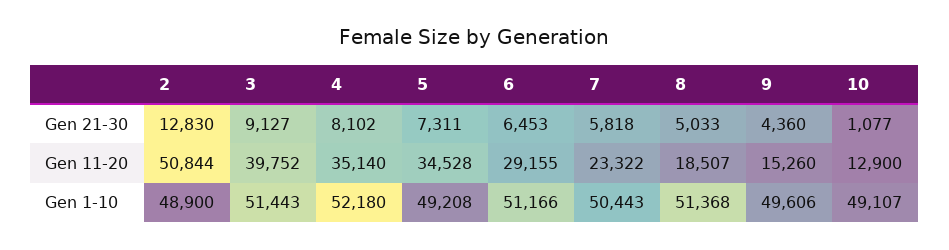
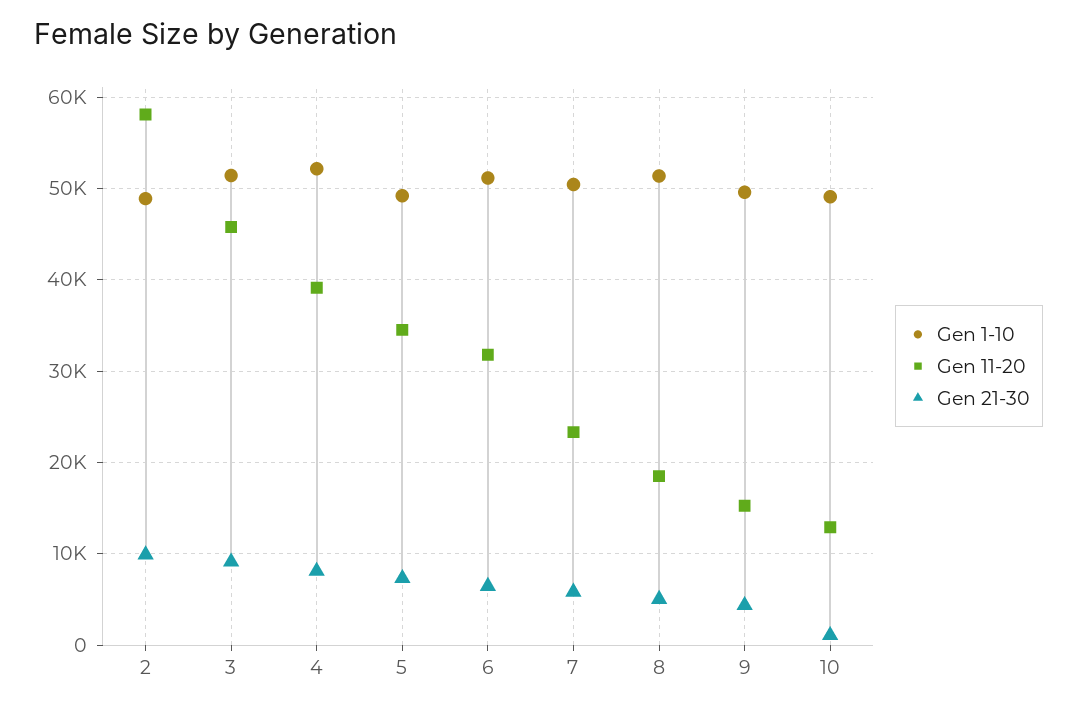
Gen 21-30, 2: 12830 -> 10000
Gen 11-20, 2: 50844 -> 58000
Gen 11-20, 3: 39752 -> 46000
Gen 11-20, 4: 35140 -> 39000
Gen 11-20, 6: 29155 -> 32000

